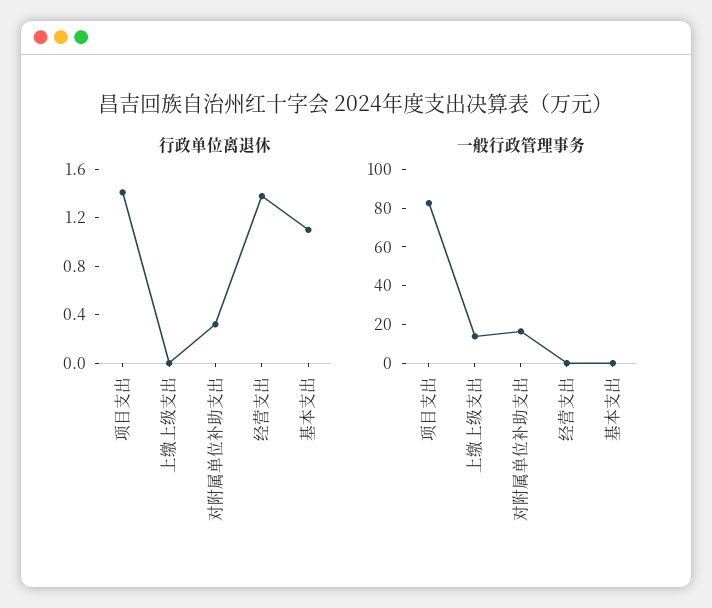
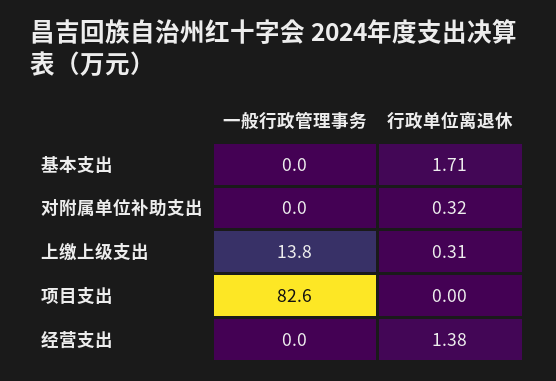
行政单位离退休, 项目支出: 1.4 -> 0
行政单位离退休, 上缴上级支出: 0 -> 0.31
行政单位离退休, 基本支出: 1.1 -> 1.71
一般行政管理事务, 对附属单位补助支出: 15 -> 0

